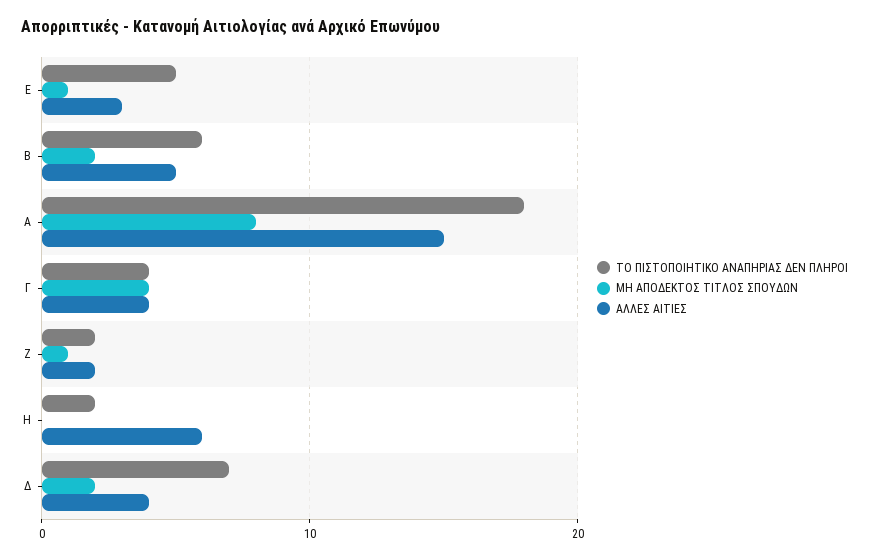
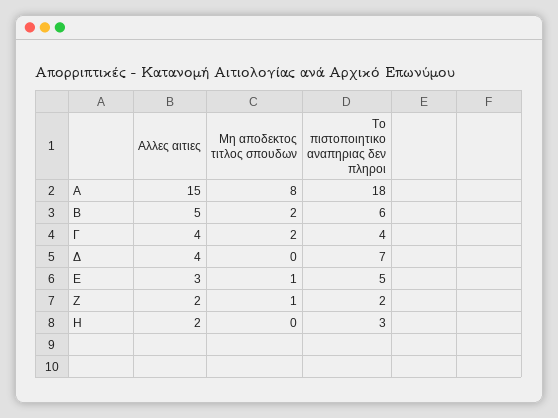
ΜΗ ΑΠΟΔΕΚΤΟΣ ΤΙΤΛΟΣ ΣΠΟΥΔΩΝ, Γ: 4 -> 2
ΤΟ ΠΙΣΤΟΠΟΙΗΤΙΚΟ ΑΝΑΠΗΡΙΑΣ ΔΕΝ ΠΛΗΡΟΙ, Η: 2 -> 3
ΑΛΛΕΣ ΑΙΤΙΕΣ, Η: 6 -> 2
ΜΗ ΑΠΟΔΕΚΤΟΣ ΤΙΤΛΟΣ ΣΠΟΥΔΩΝ, Δ: 2 -> 0

